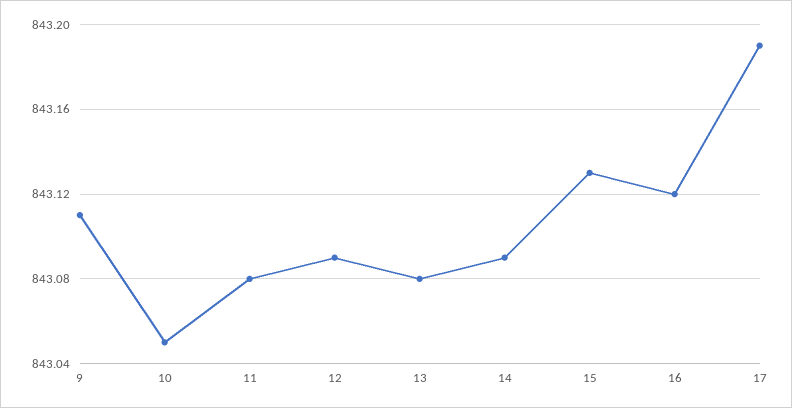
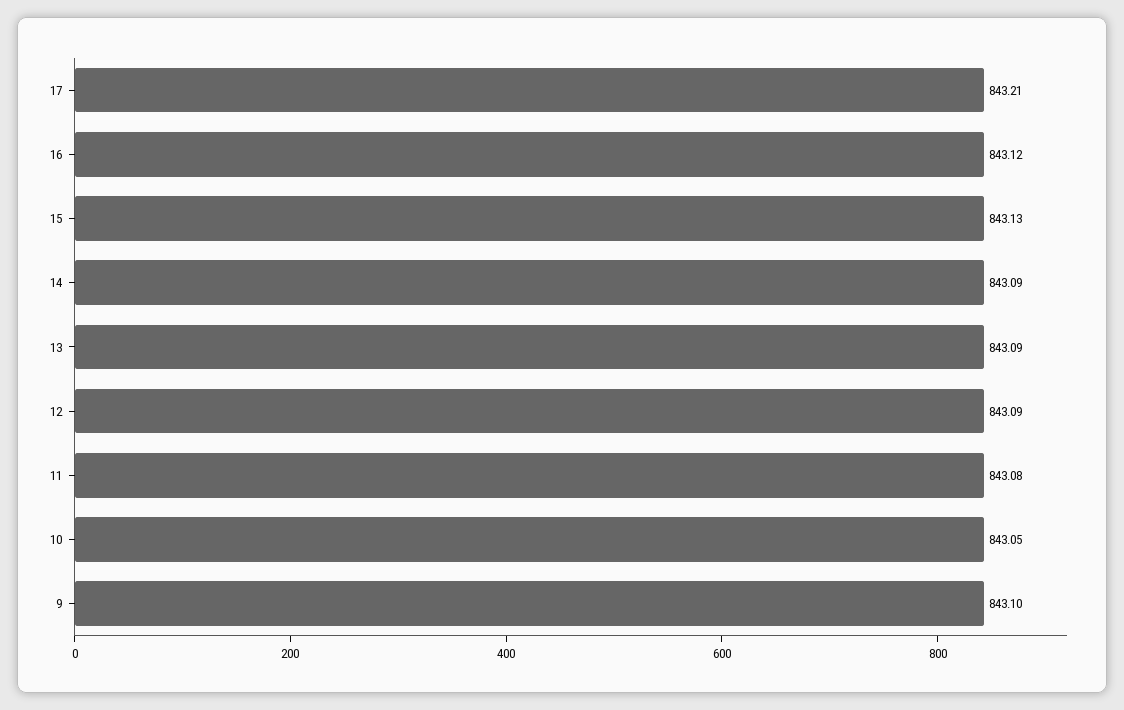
9: 843.11 -> 843.1
13: 843.08 -> 843.09
17: 843.19 -> 843.21

